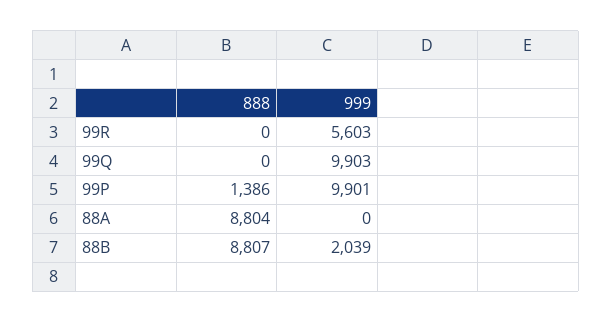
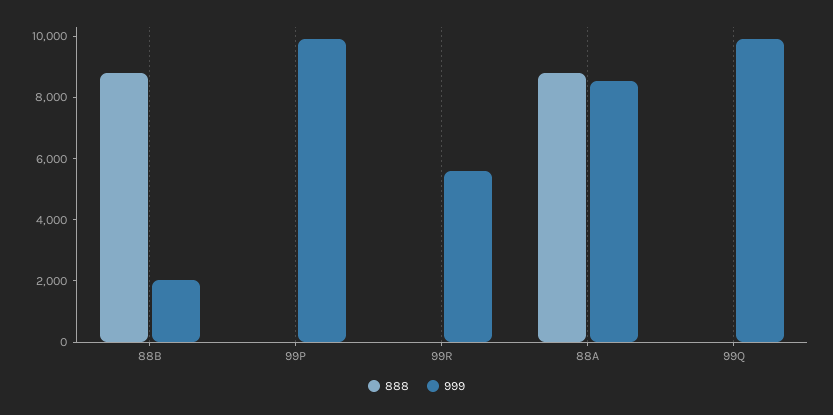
888, 99P: 1386 -> 0
999, 88A: 0 -> 8500

